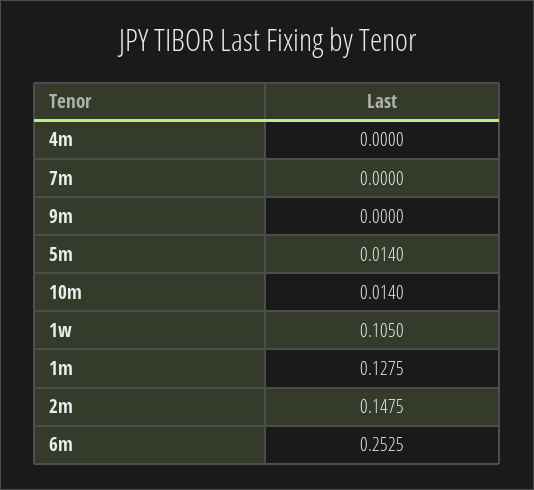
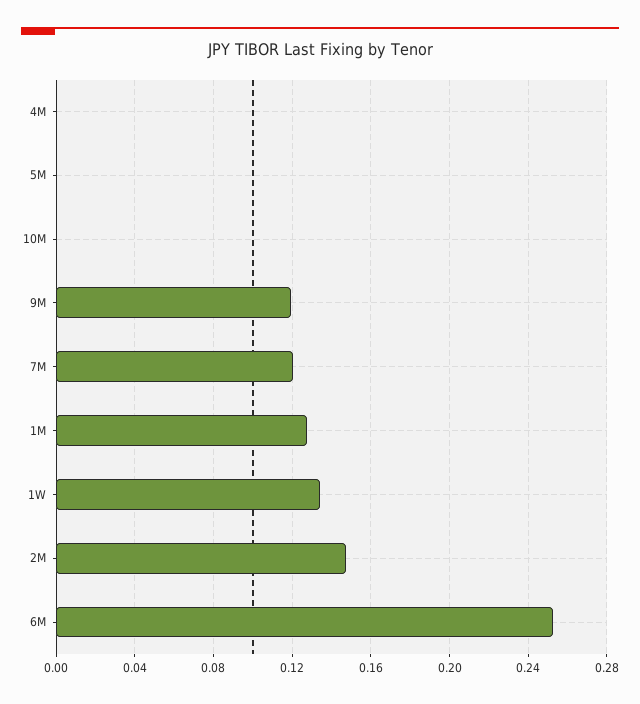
7m: 0 -> 0.12
9m: 0 -> 0.12
5m: 0.014 -> 0
10m: 0.014 -> 0
1w: 0.105 -> 0.135

